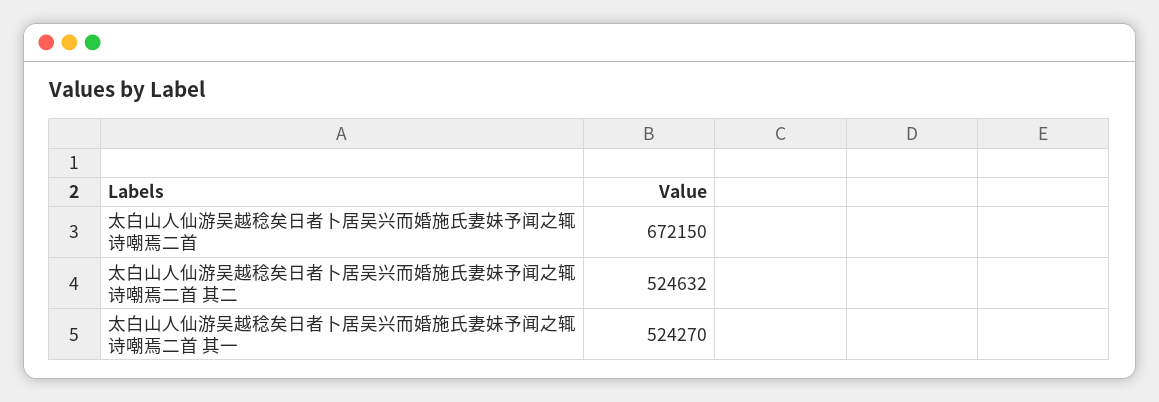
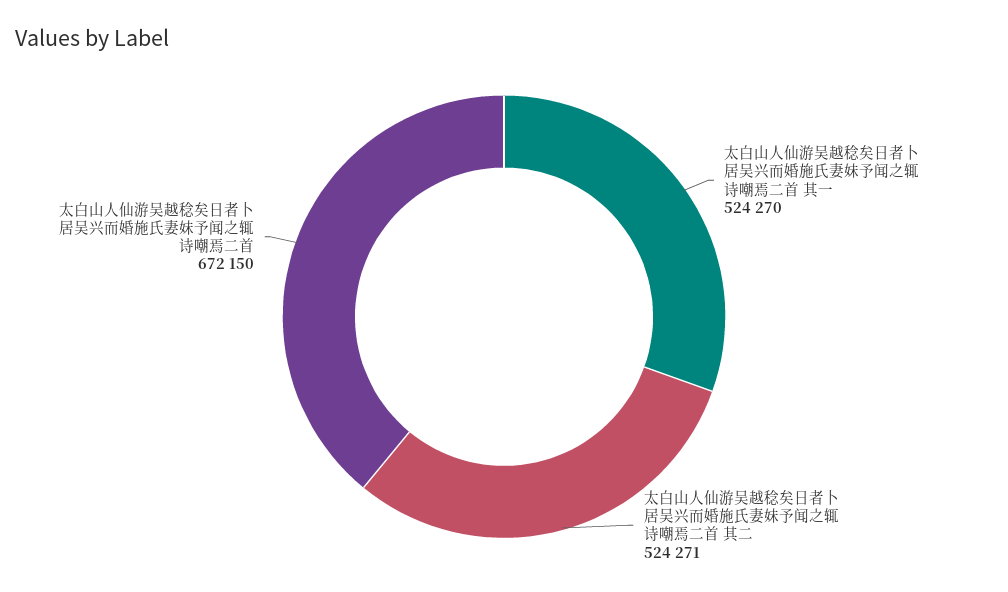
太白山人仙游吴越稔矣日者卜居吴兴而婚施氏妻妹予闻之辄诗嘲焉二首 其二: 524632 -> 524271

